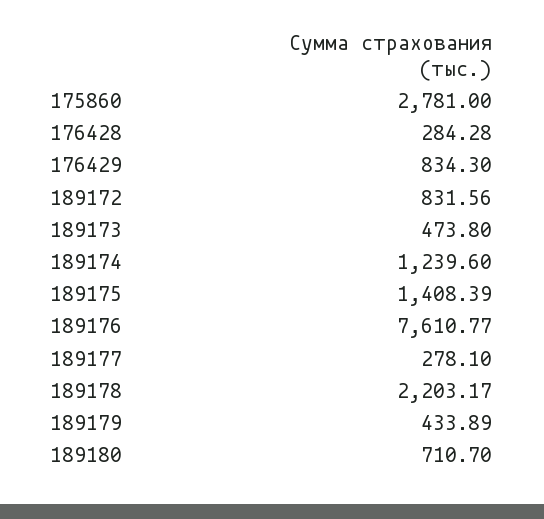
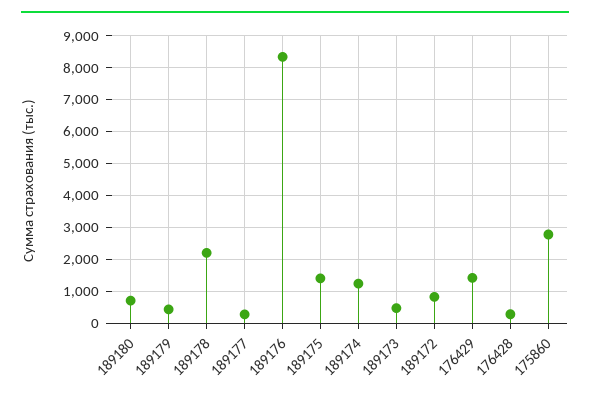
176429: 834.3 -> 1400
189176: 7610.77 -> 8400

